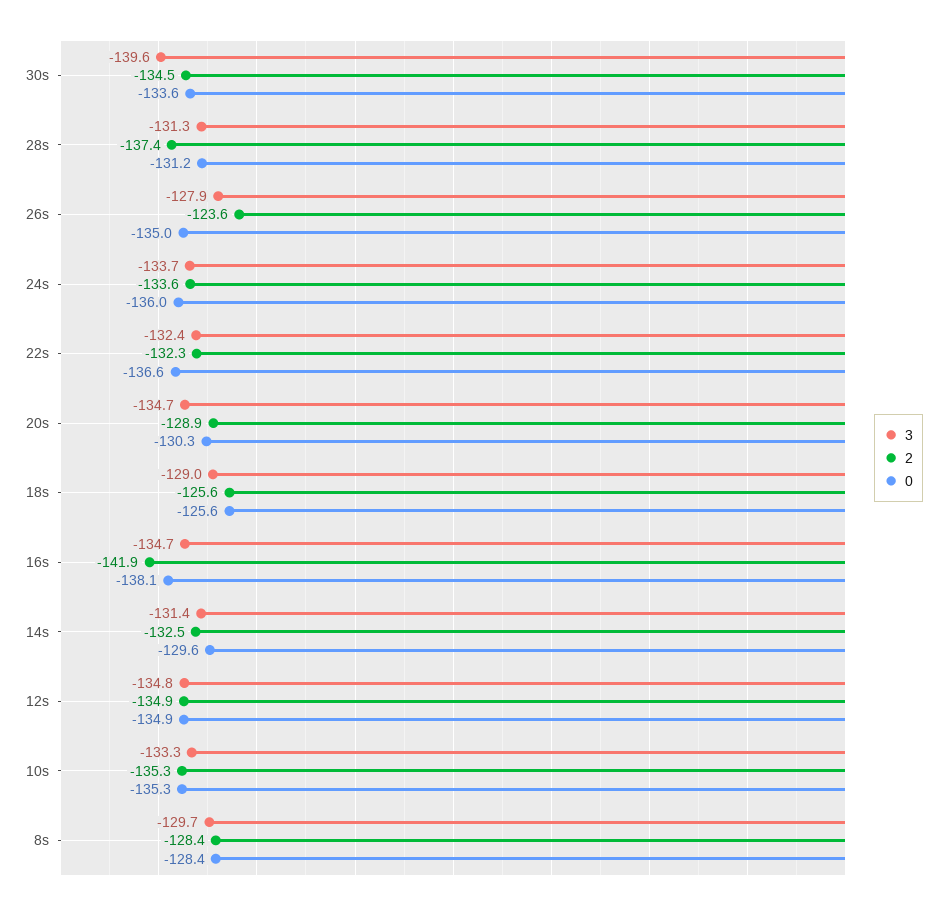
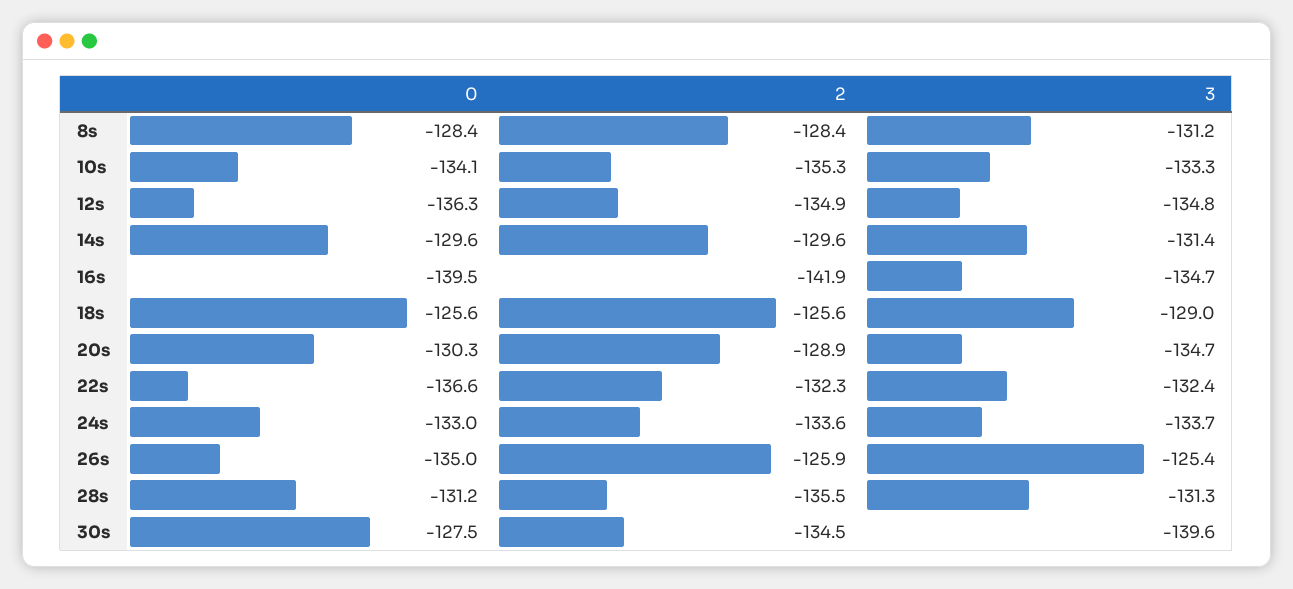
0, 30s: -133.6 -> -127.5
2, 28s: -137.4 -> -135.5
3, 26s: -127.9 -> -125.4
2, 26s: -123.6 -> -125.9
0, 24s: -136 -> -133
0, 16s: -138.1 -> -139.5
2, 14s: -132.5 -> -129.6
0, 12s: -134.9 -> -136.3
0, 10s: -135.3 -> -134.1
3, 8s: -129.7 -> -131.2

